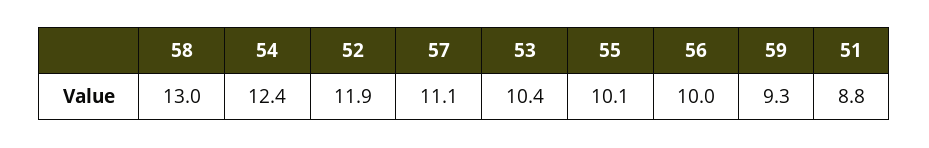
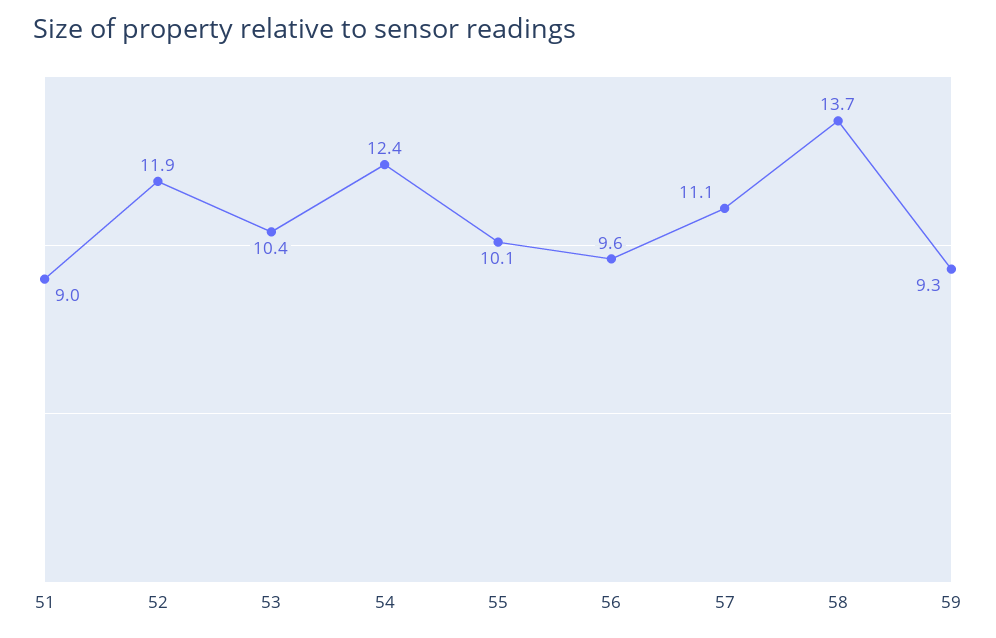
58: 13 -> 13.7
56: 10 -> 9.6
51: 8.8 -> 9

